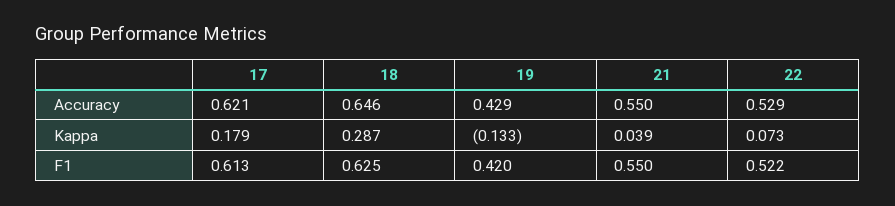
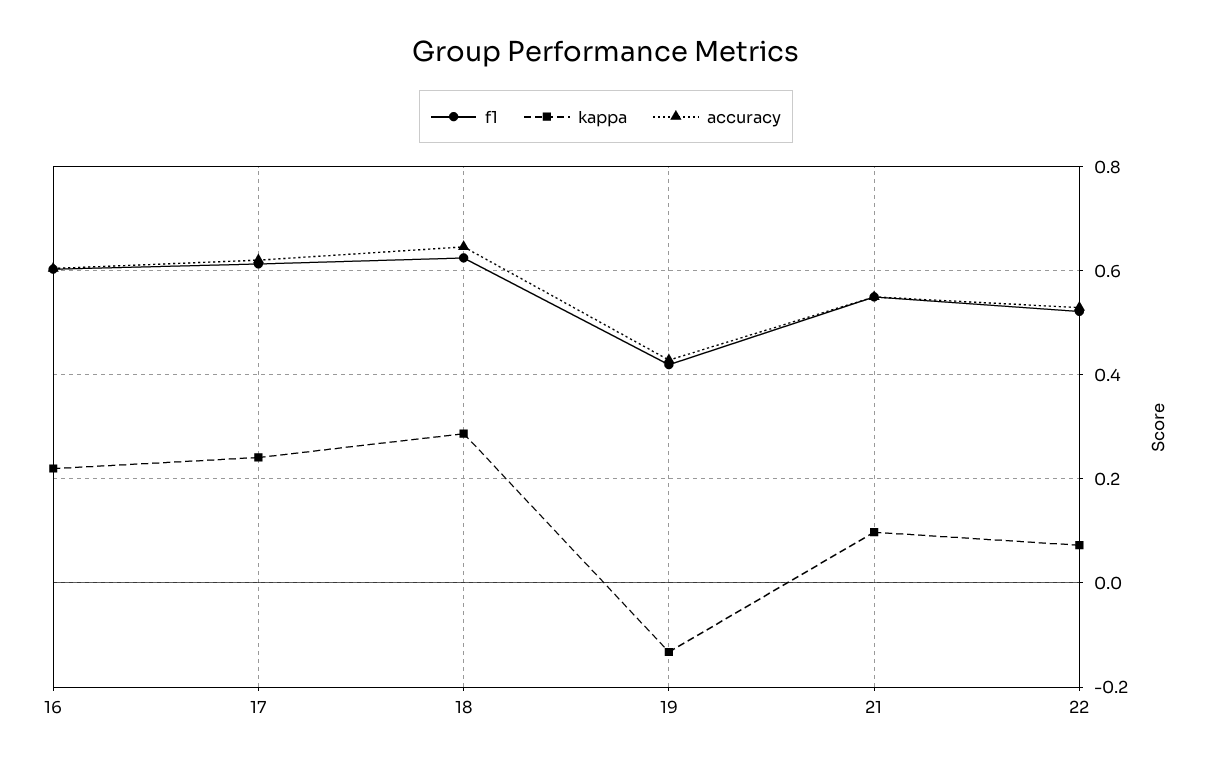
Kappa, 17: 0.179 -> 0.24
Kappa, 21: 0.039 -> 0.1
F1, 16: none -> 0.6
Kappa, 16: none -> 0.22
Accuracy, 16: none -> 0.6

